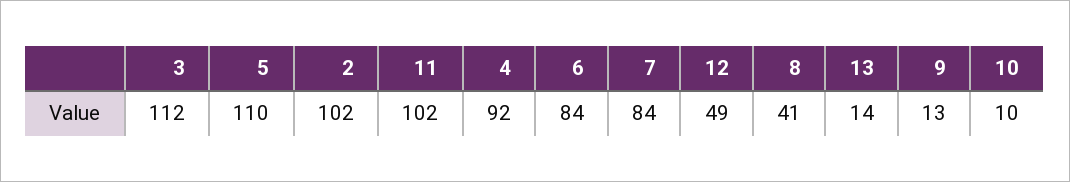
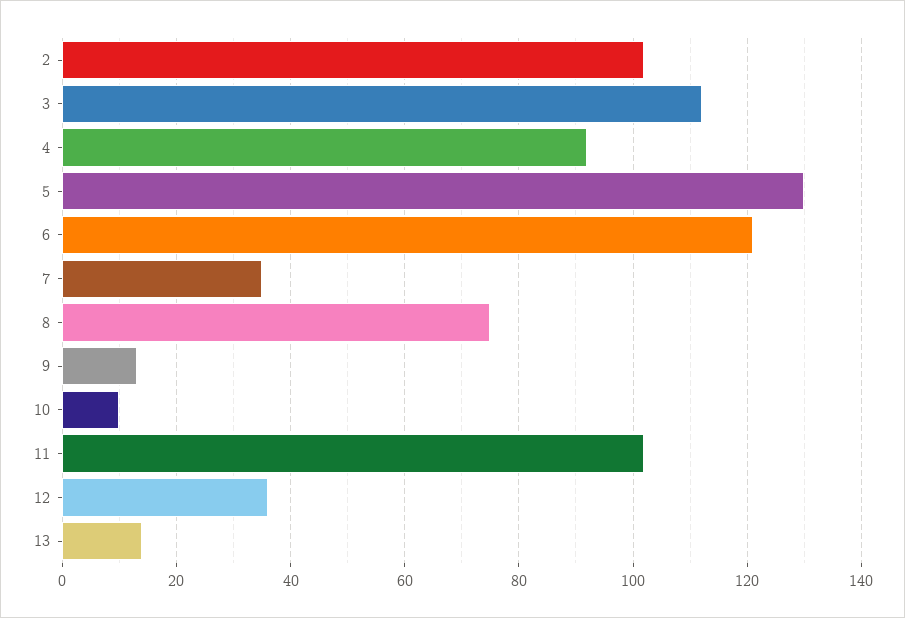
5: 110 -> 130
6: 84 -> 120
7: 84 -> 35
12: 49 -> 35
8: 41 -> 75

